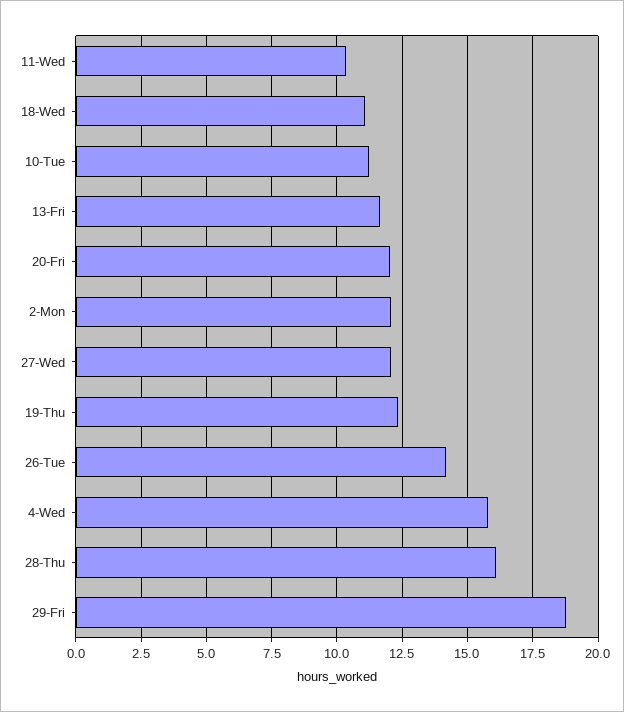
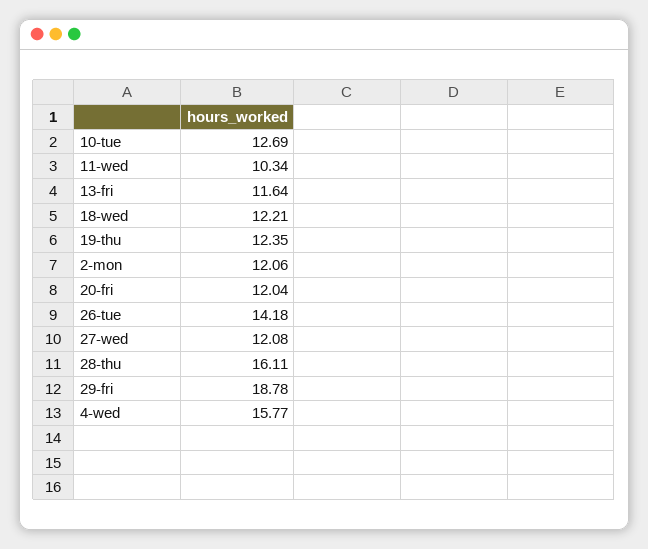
18-Wed: 11 -> 12.21
10-Tue: 11.25 -> 12.69

